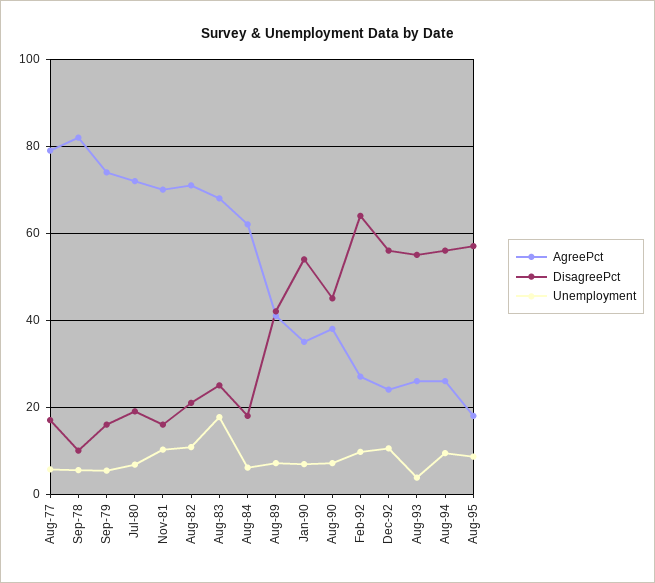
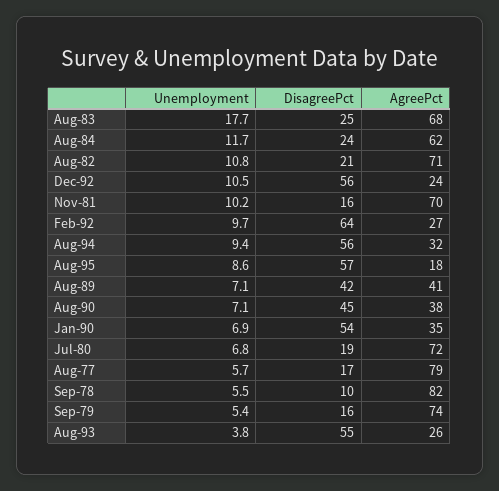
DisagreePct, Aug-84: 18 -> 24
Unemployment, Aug-84: 6 -> 11.7
AgreePct, Aug-94: 26 -> 32

